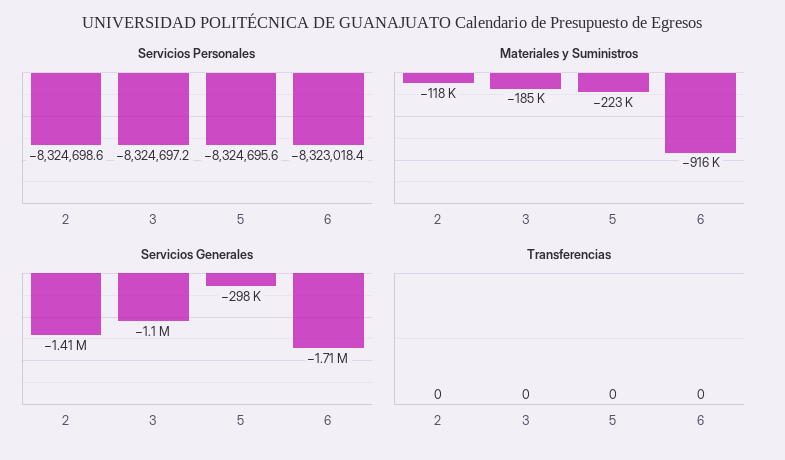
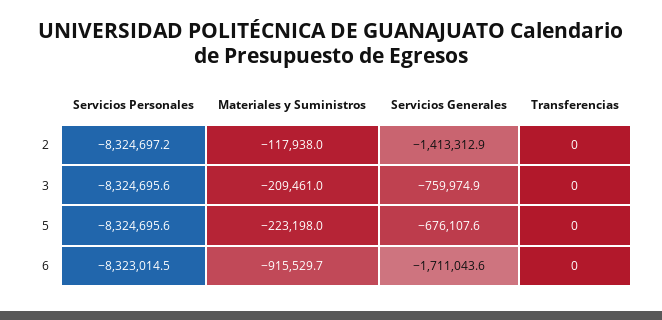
Servicios Personales, 2: -8324698.6 -> -8324697.2
Servicios Personales, 3: -8324697.2 -> -8324695.6
Servicios Personales, 6: -8323018.4 -> -8323014.5
Materiales y Suministros, 3: -185000 -> -209461
Servicios Generales, 3: -1100000 -> -759974.9
Servicios Generales, 5: -298000 -> -676107.6

